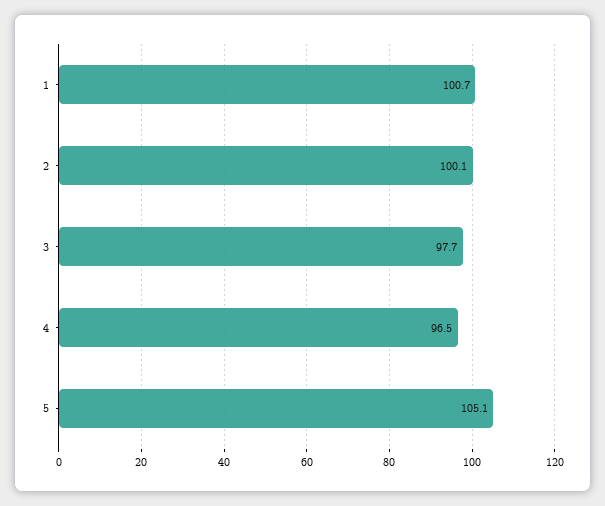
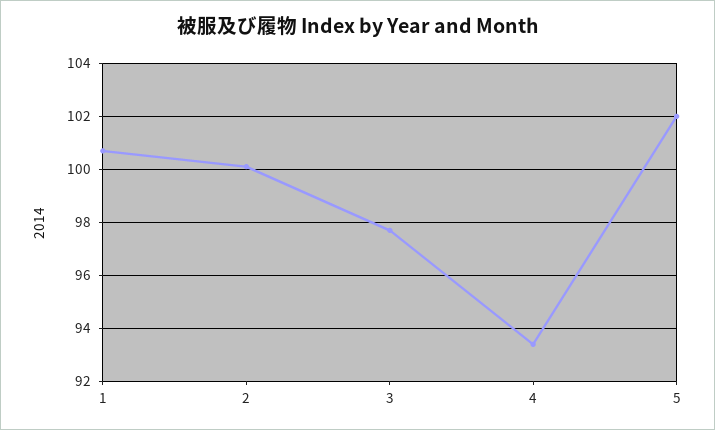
4: 96.5 -> 93.5
5: 105.1 -> 102

